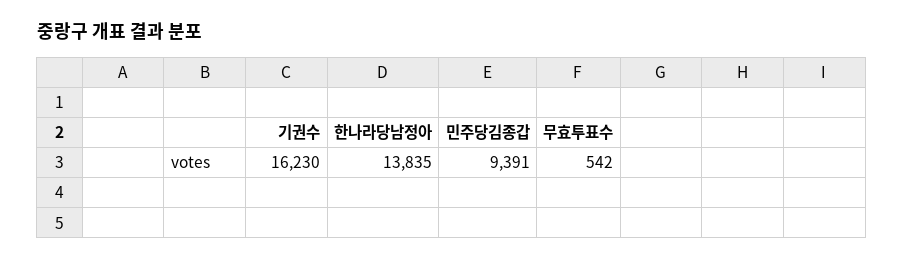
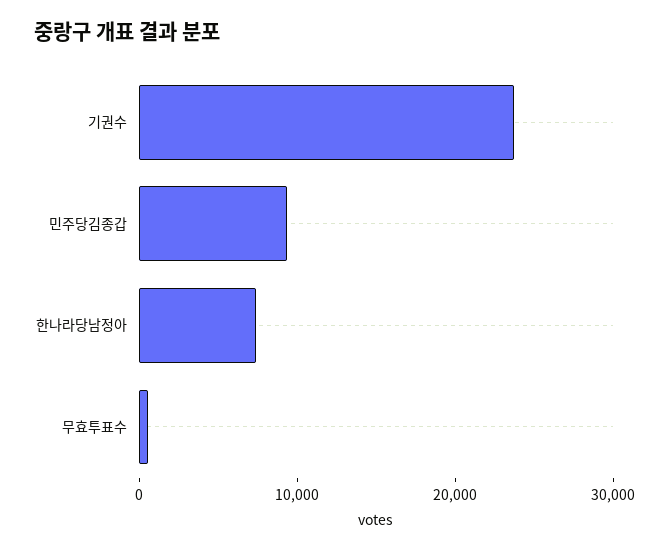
기권수: 16230 -> 24000
한나라당남정아: 13835 -> 8000

